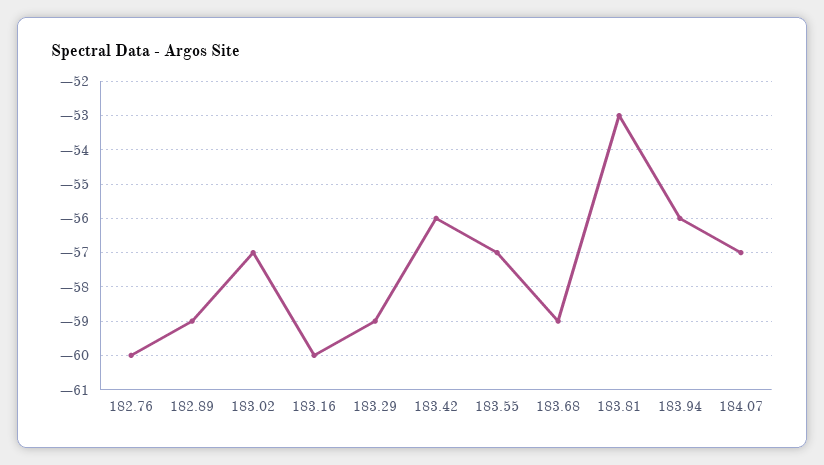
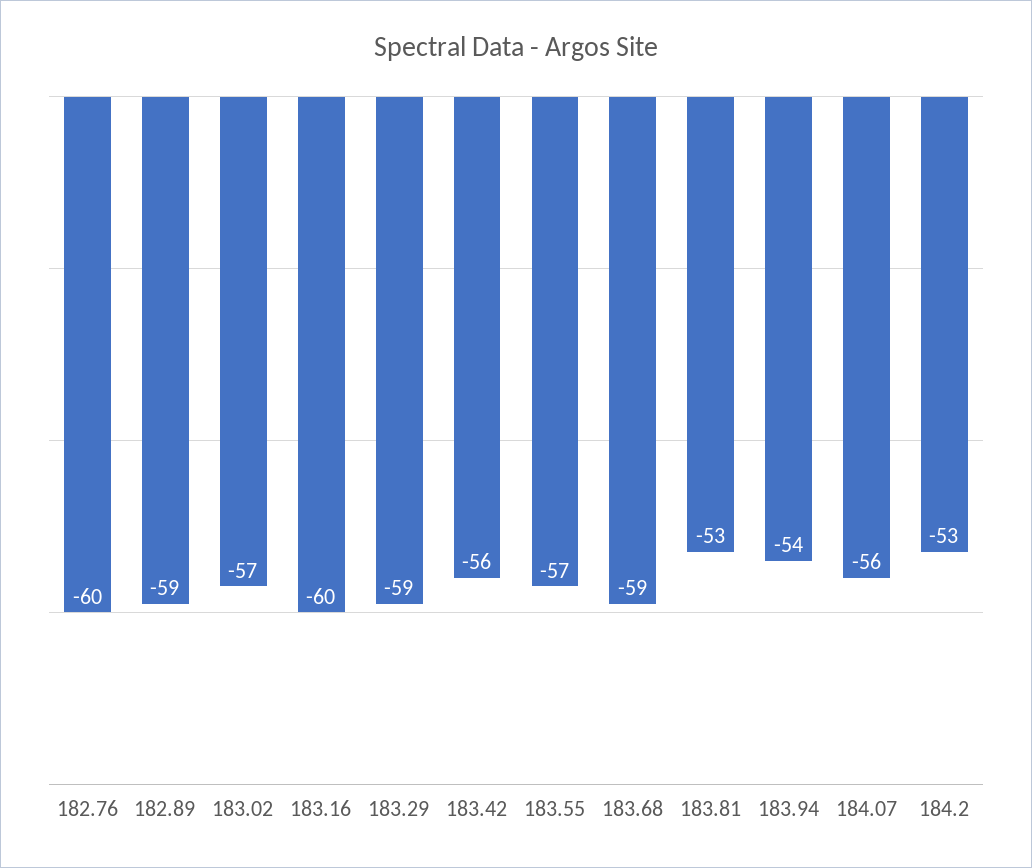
183.94: -56 -> -54
184.07: -57 -> -56
184.2: none -> -53

